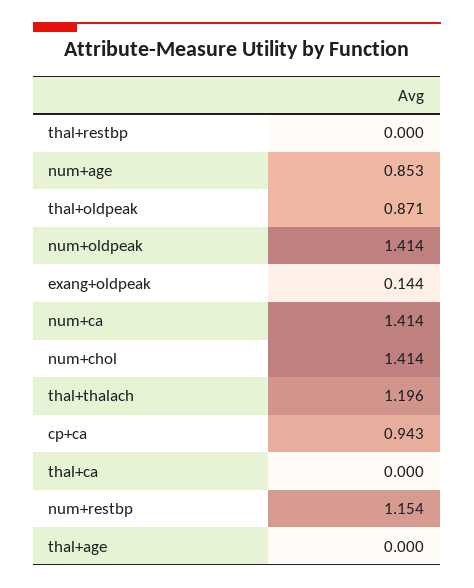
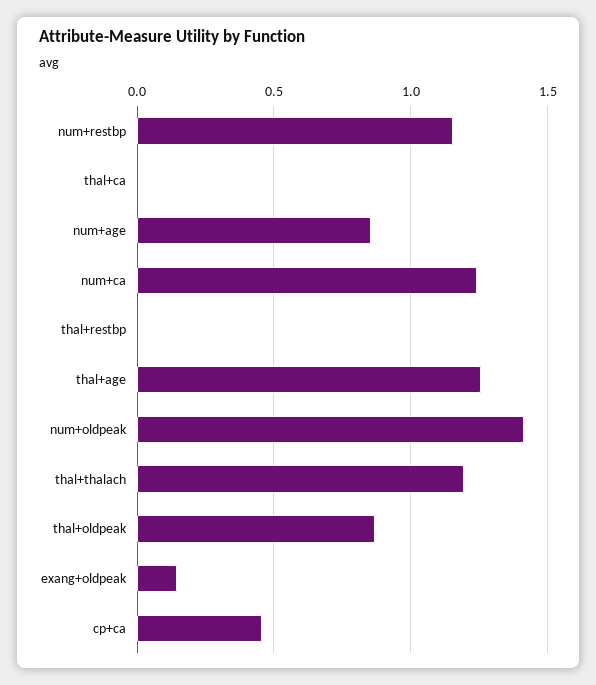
num+ca: 1.414 -> 1.25
num+chol: 1.414 -> none
cp+ca: 0.943 -> 0.45
thal+age: 0 -> 1.25

